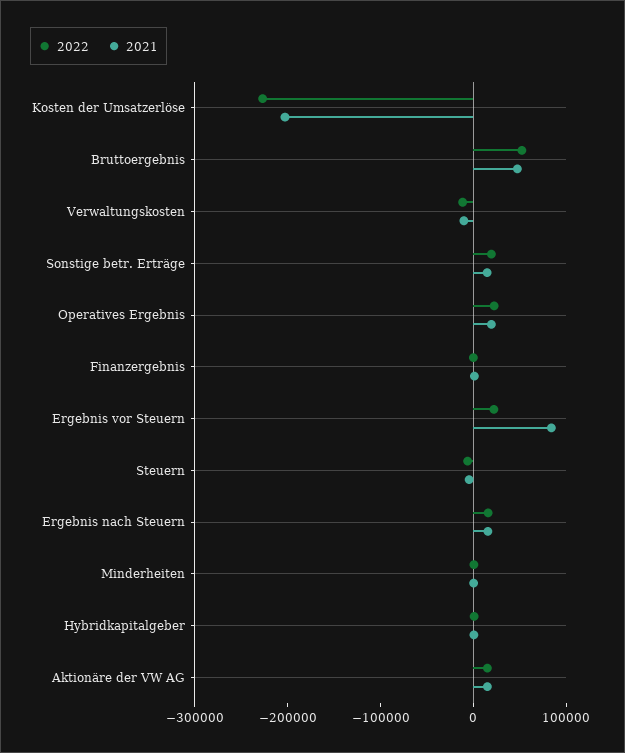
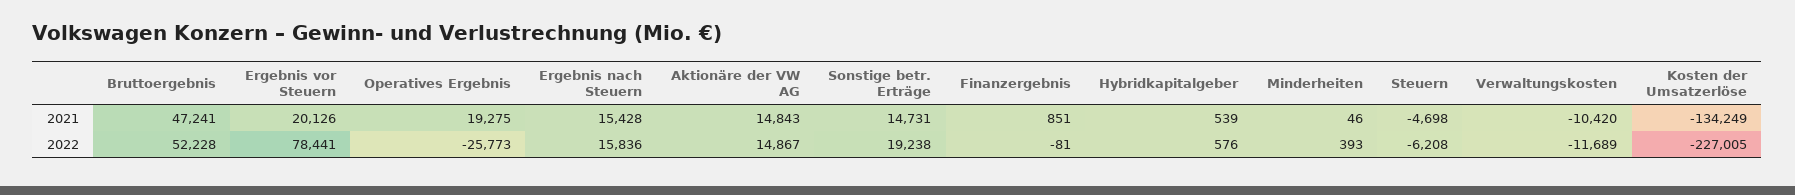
2021, Kosten der Umsatzerlöse: -200000 -> -134249
2022, Operatives Ergebnis: 20000 -> -25773
2022, Ergebnis vor Steuern: 20000 -> 78441
2021, Ergebnis vor Steuern: 80000 -> 20126

